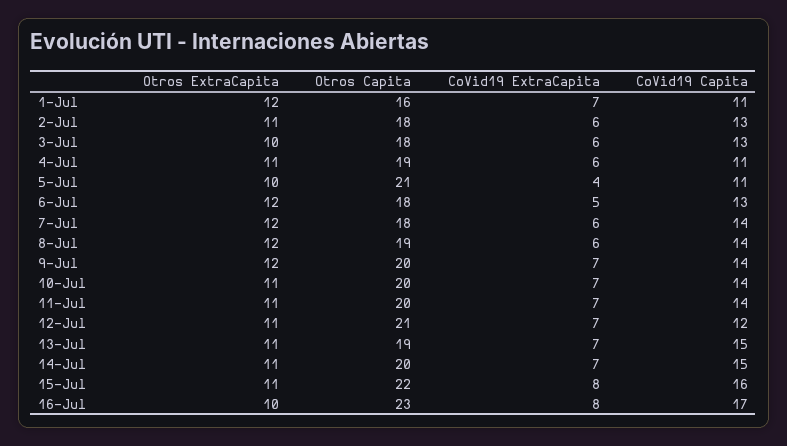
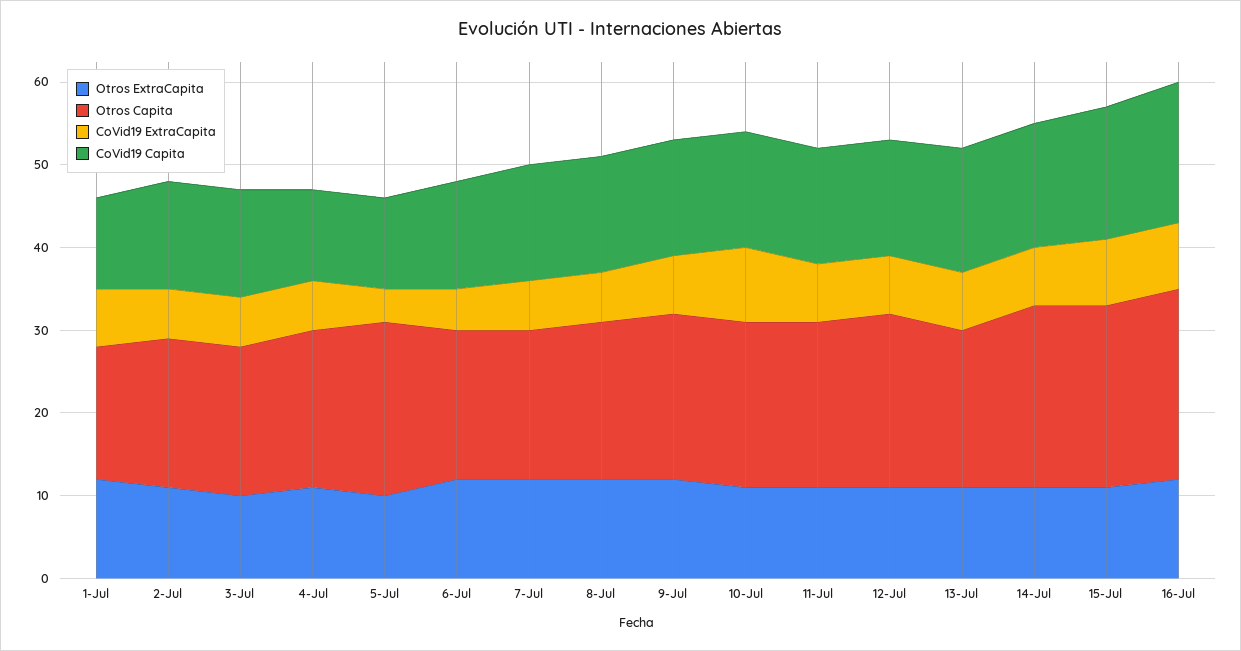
CoVid19 ExtraCapita, 10-Jul: 7 -> 9
CoVid19 Capita, 12-Jul: 12 -> 14
Otros Capita, 14-Jul: 20 -> 22
Otros ExtraCapita, 16-Jul: 10 -> 12

